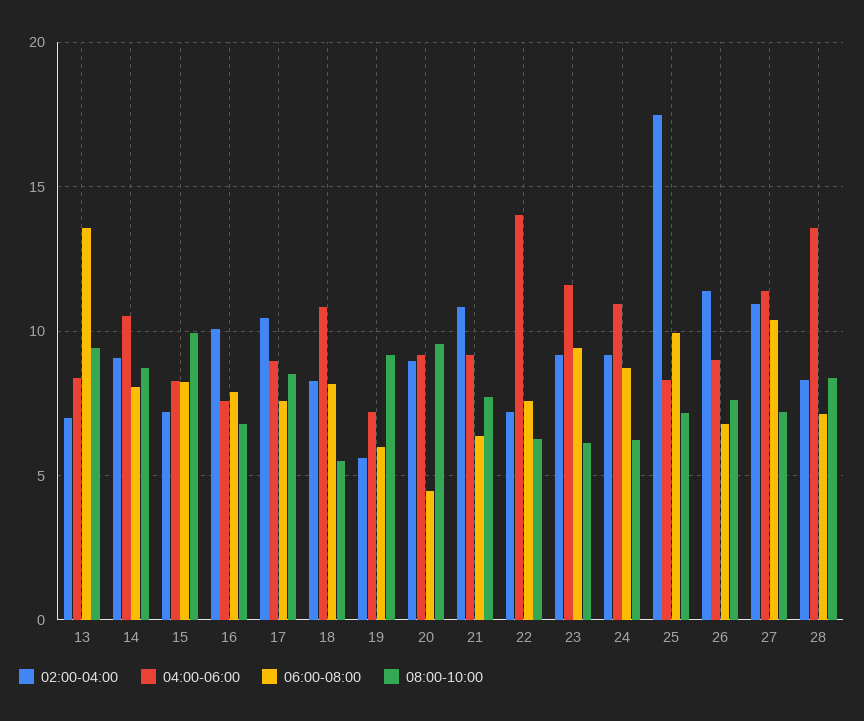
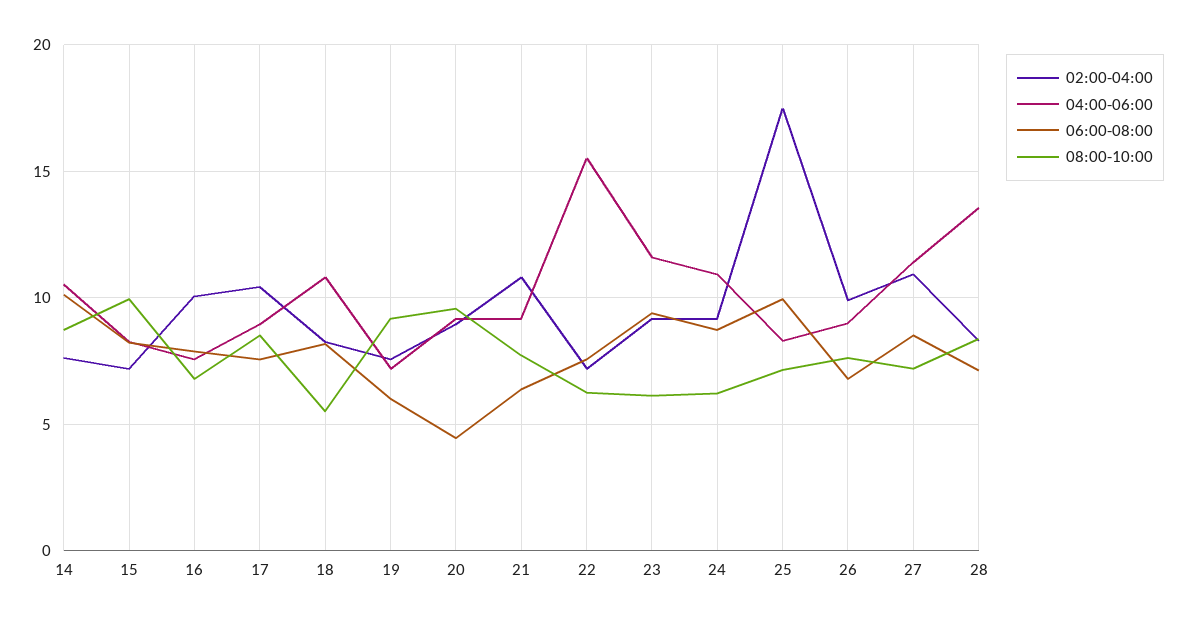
02:00-04:00, 13: 7 -> none
04:00-06:00, 13: 8.5 -> none
06:00-08:00, 13: 13.5 -> none
08:00-10:00, 13: 9.5 -> none
02:00-04:00, 14: 9 -> 7.5
06:00-08:00, 14: 8 -> 10
02:00-04:00, 19: 5.5 -> 7.5
04:00-06:00, 22: 14 -> 15.5
02:00-04:00, 26: 11.5 -> 10
06:00-08:00, 27: 10.5 -> 8.5

